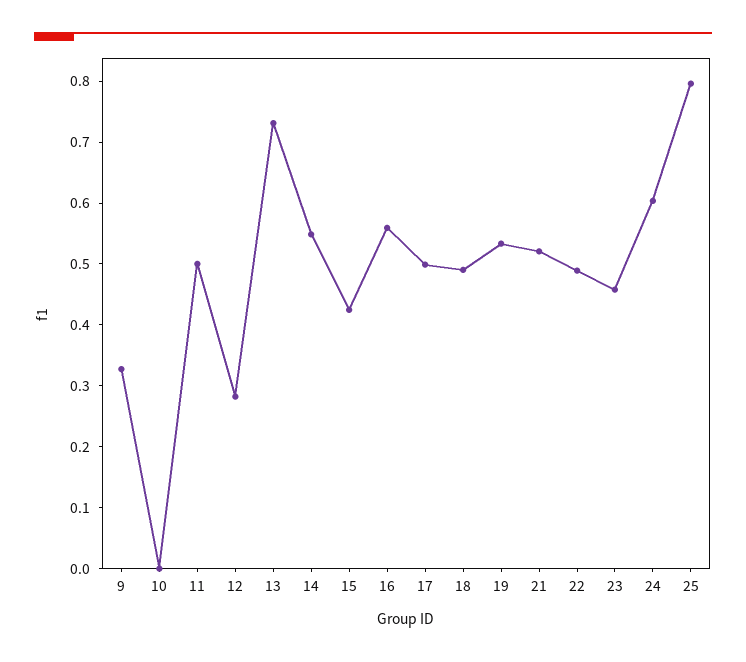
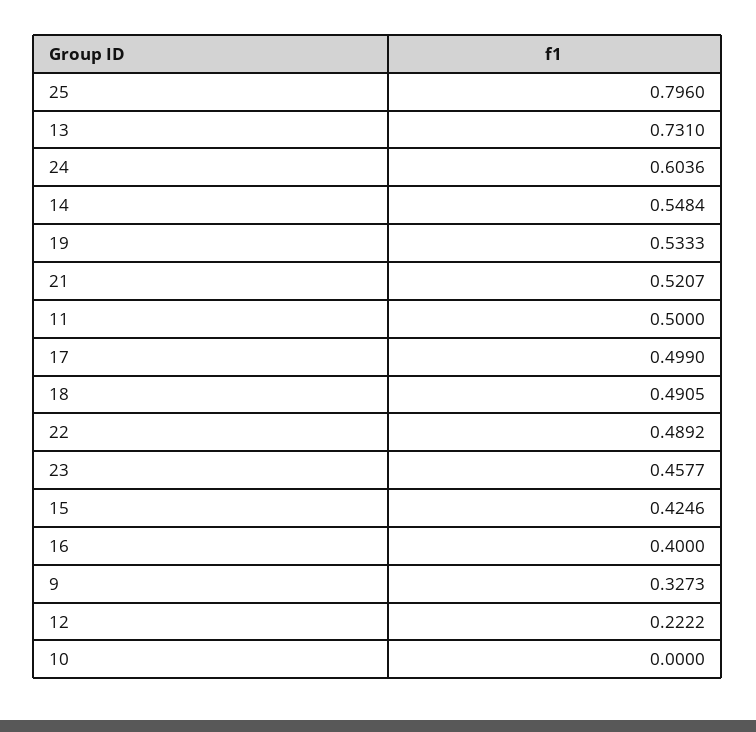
12: 0.28 -> 0.2222
16: 0.56 -> 0.4

